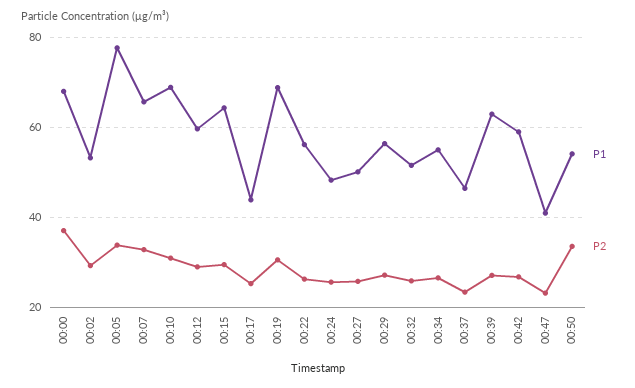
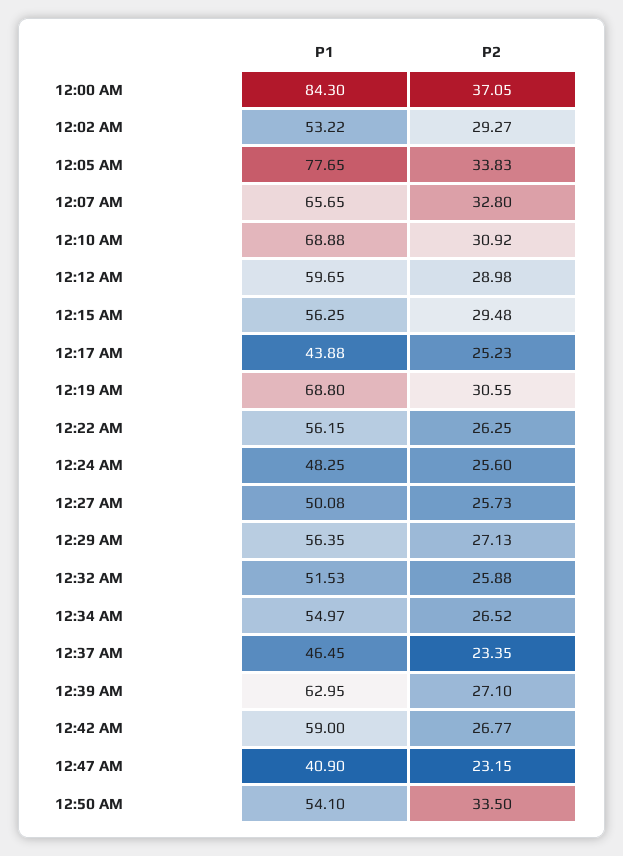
P1, 00:00: 68 -> 84.3
P1, 00:15: 64 -> 56.25

